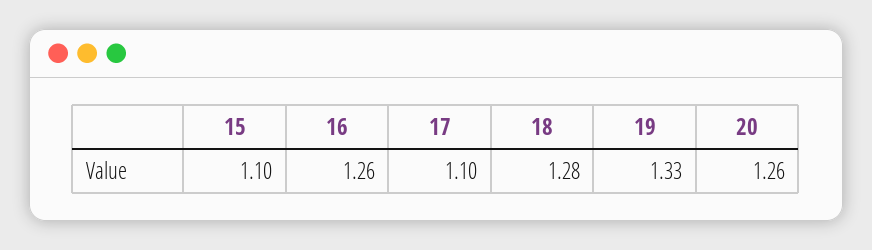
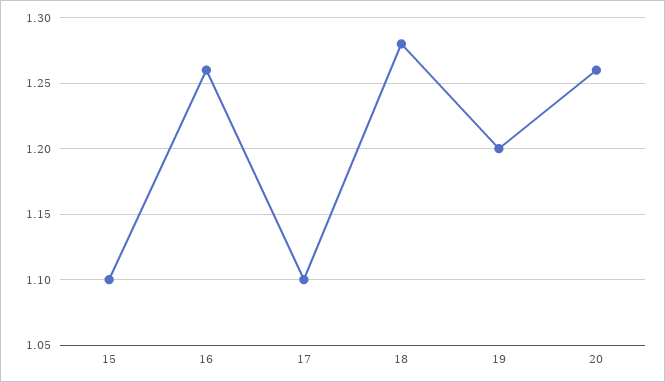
19: 1.33 -> 1.2

